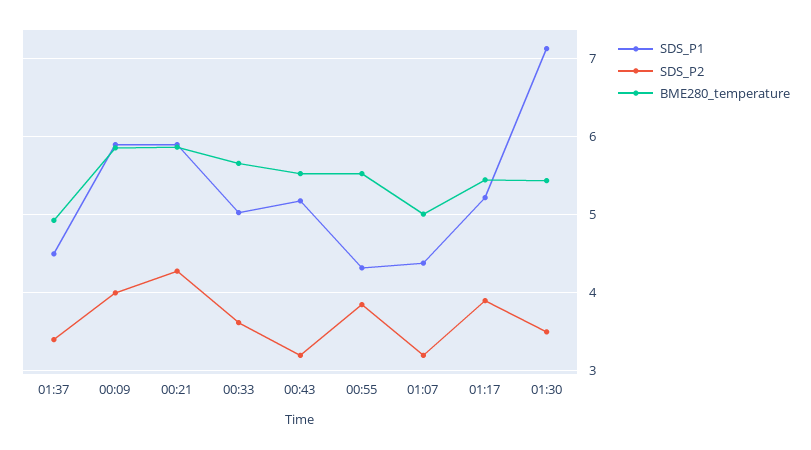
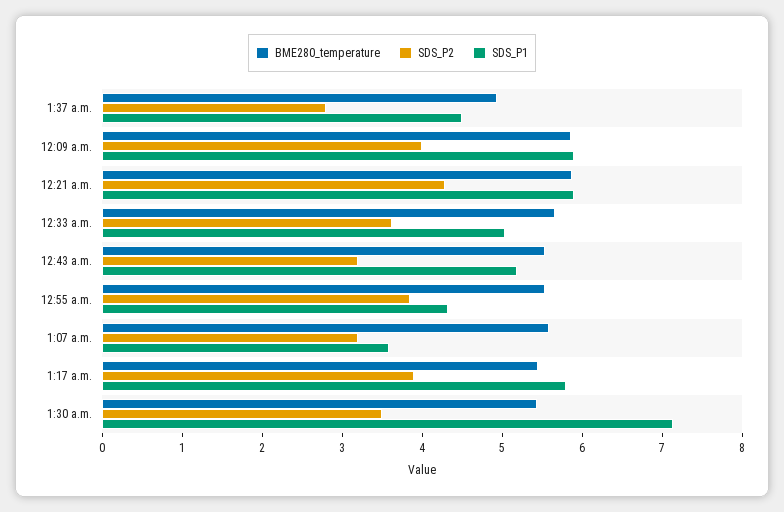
SDS_P2, 01:37: 3.4 -> 2.8
SDS_P1, 01:07: 4.4 -> 3.6
BME280_temperature, 01:07: 5 -> 5.6
SDS_P1, 01:17: 5.2 -> 5.8

